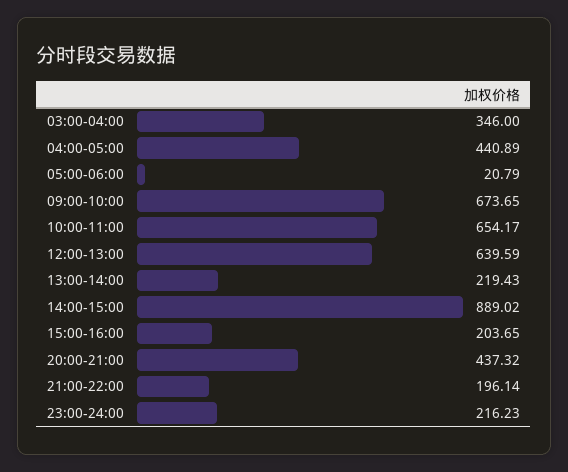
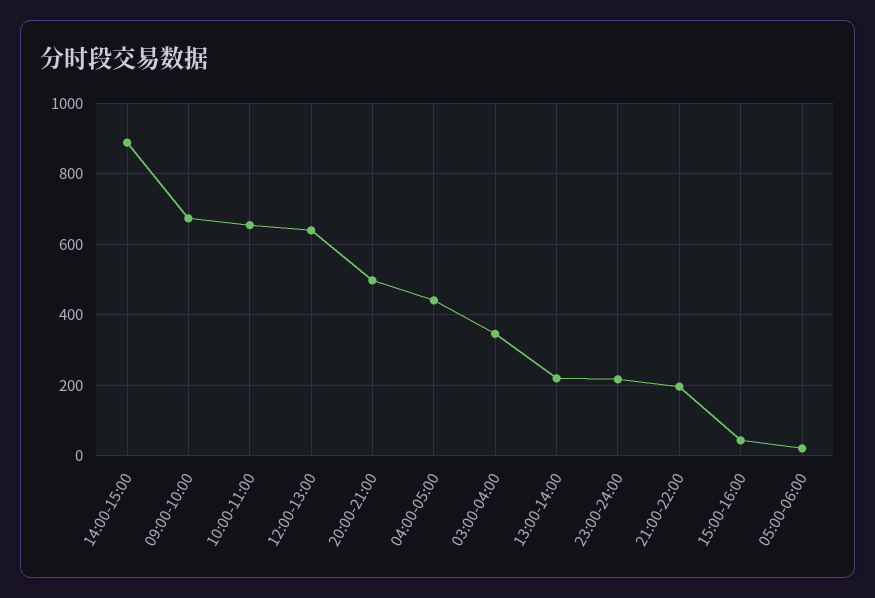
15:00-16:00: 203.65 -> 40
20:00-21:00: 437.32 -> 500

